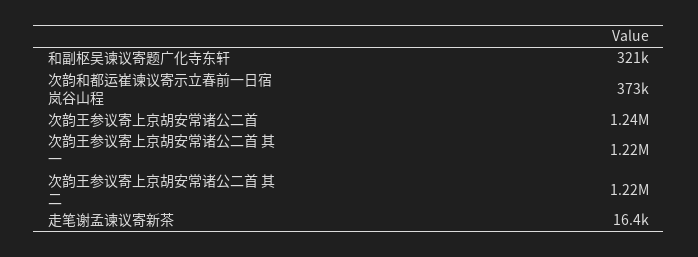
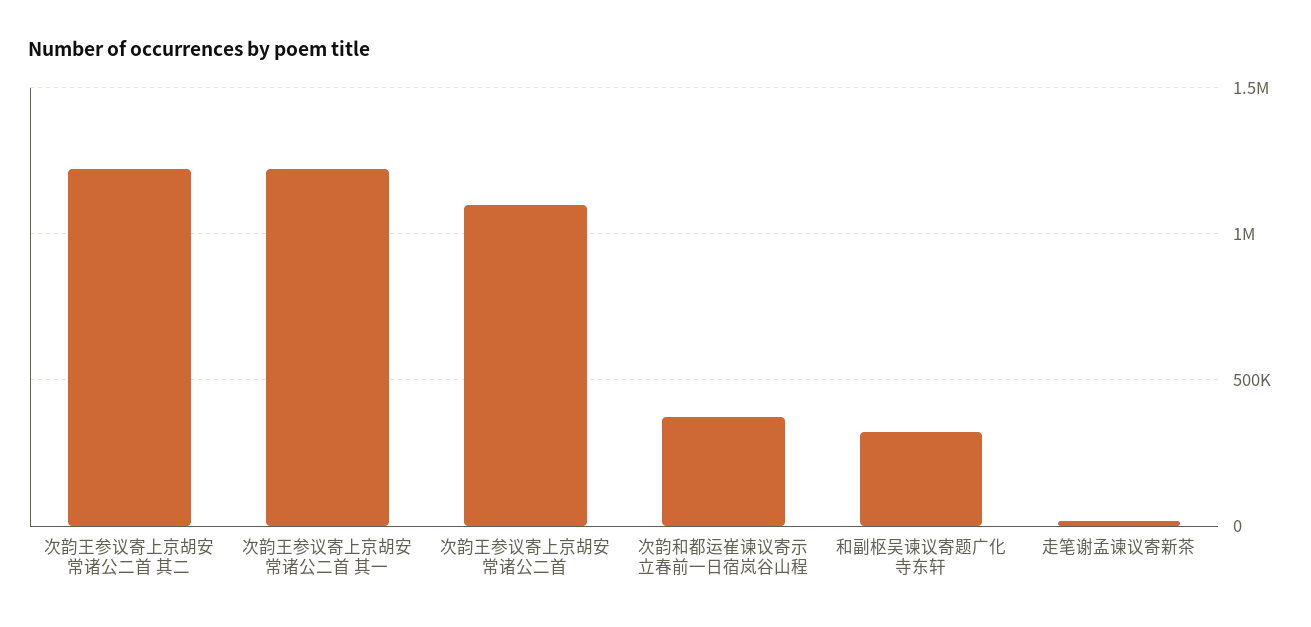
次韵王参议寄上京胡安常诸公二首: 1240000 -> 1100000

